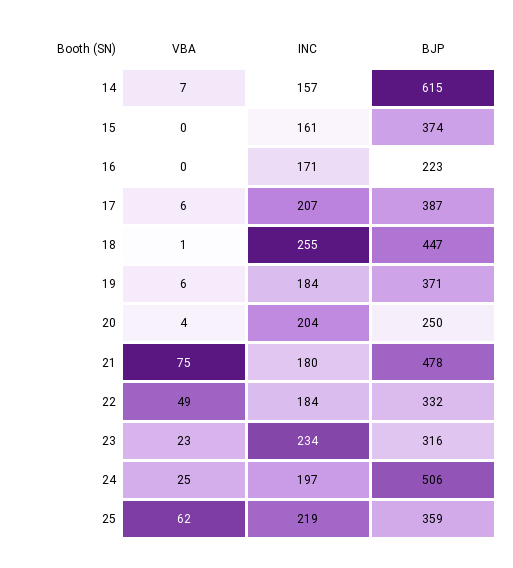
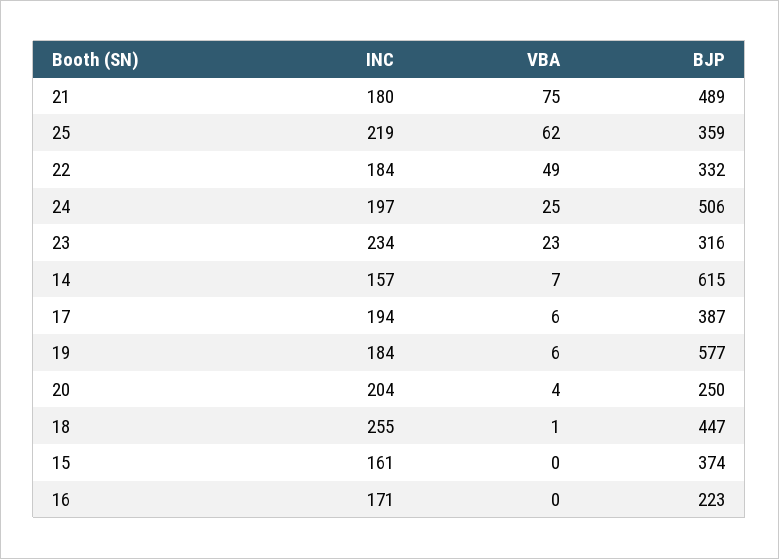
INC, 17: 207 -> 194
BJP, 19: 371 -> 577
BJP, 21: 478 -> 489

